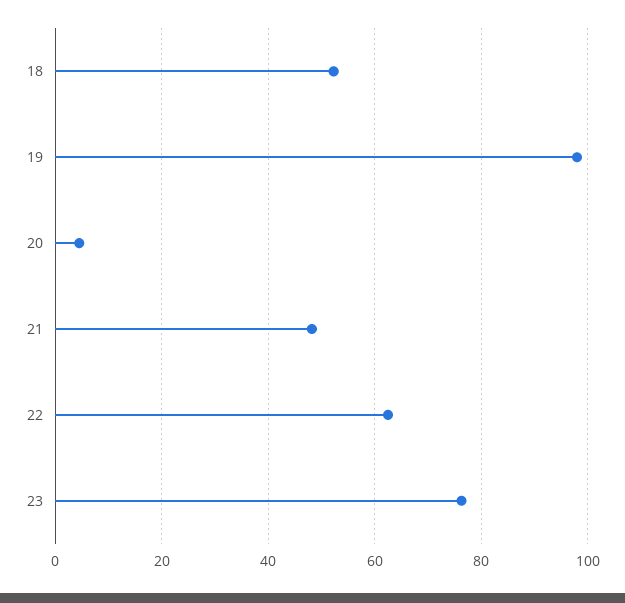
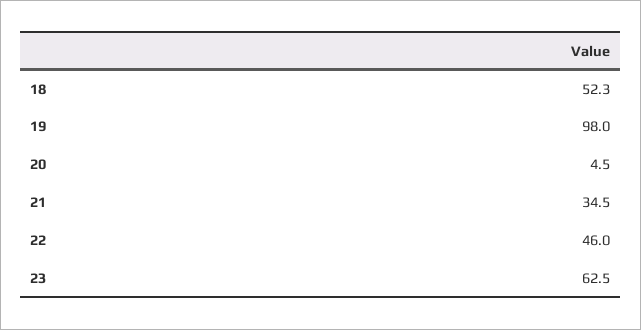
21: 48 -> 34.5
22: 62 -> 46
23: 76 -> 62.5

